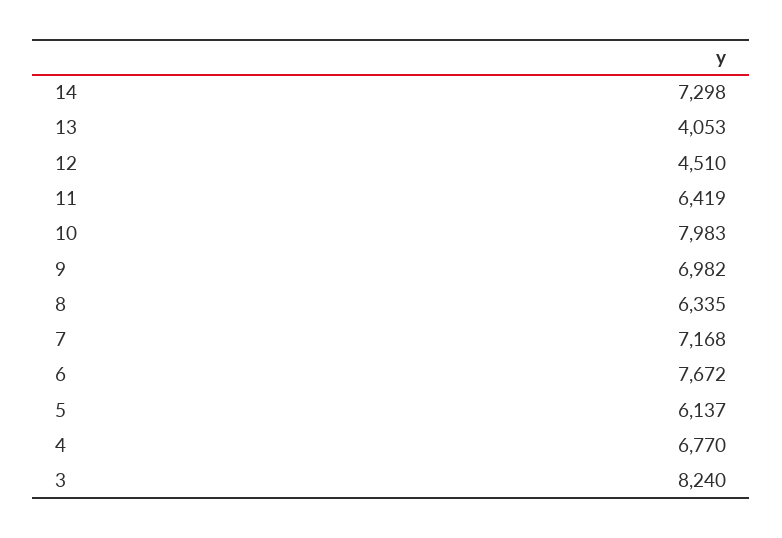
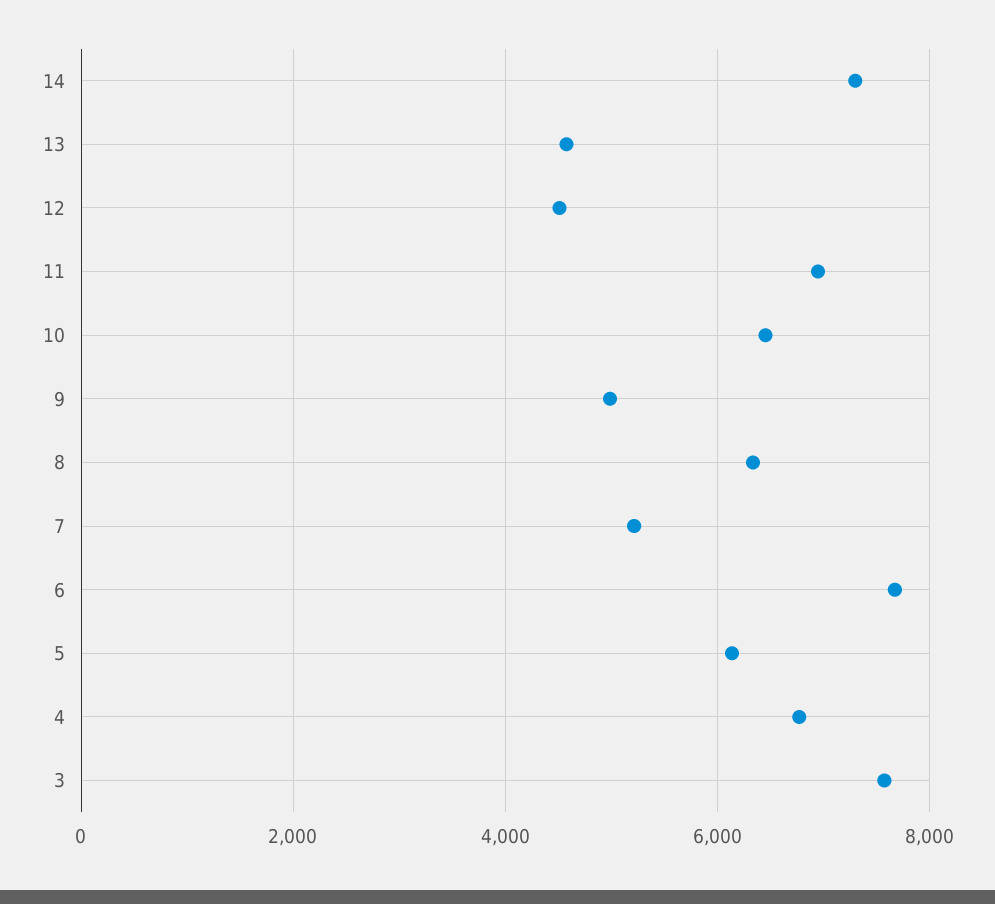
13: 4053 -> 4600
11: 6419 -> 7000
10: 7983 -> 6400
9: 6982 -> 5000
7: 7168 -> 5200
3: 8240 -> 7600

